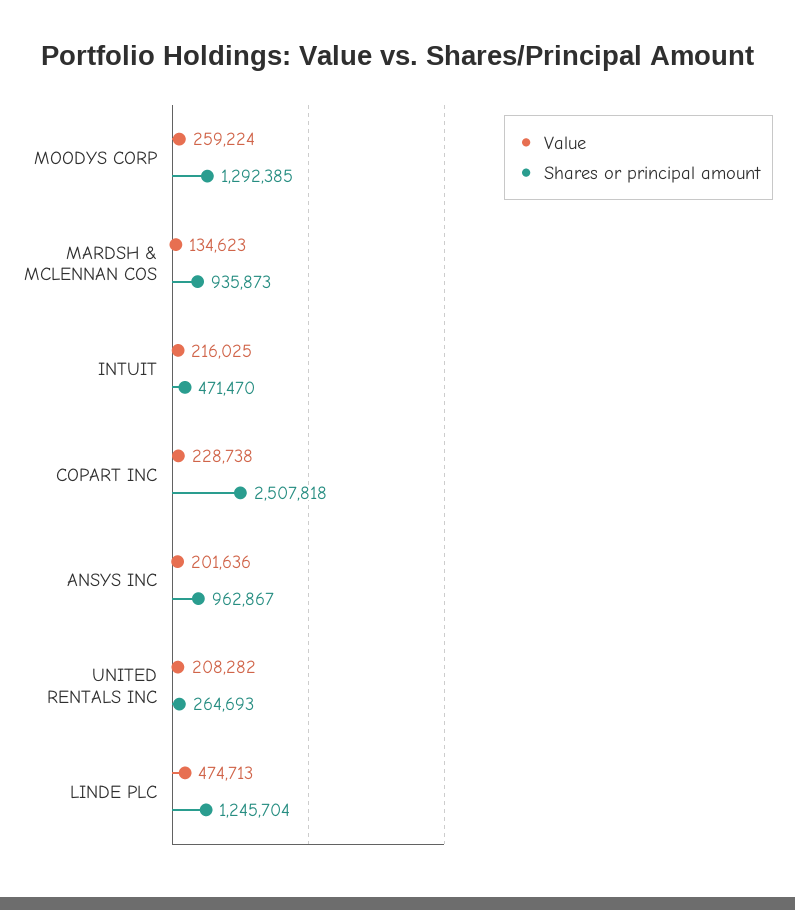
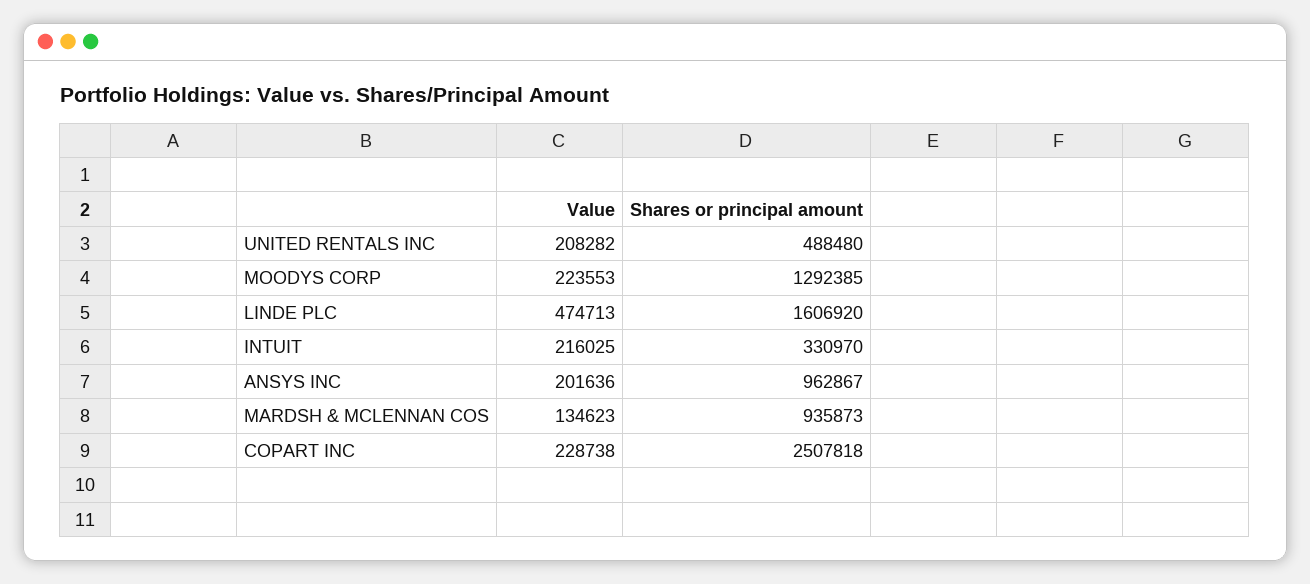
Value, MOODYS CORP: 259224 -> 223553
Shares or principal amount, INTUIT: 471470 -> 330970
Shares or principal amount, UNITED RENTALS INC: 264693 -> 488480
Shares or principal amount, LINDE PLC: 1245704 -> 1606920

